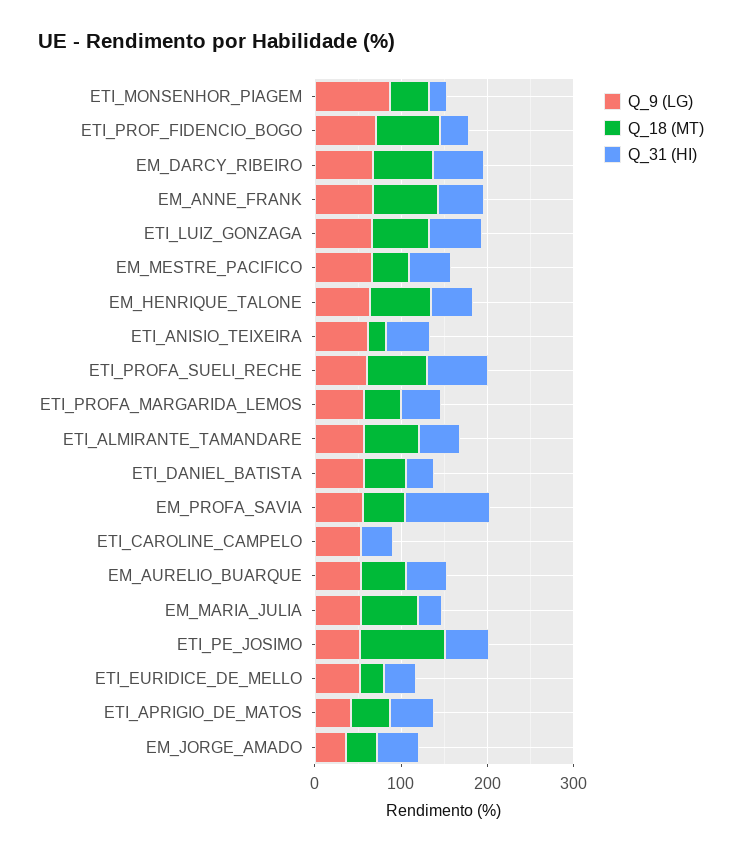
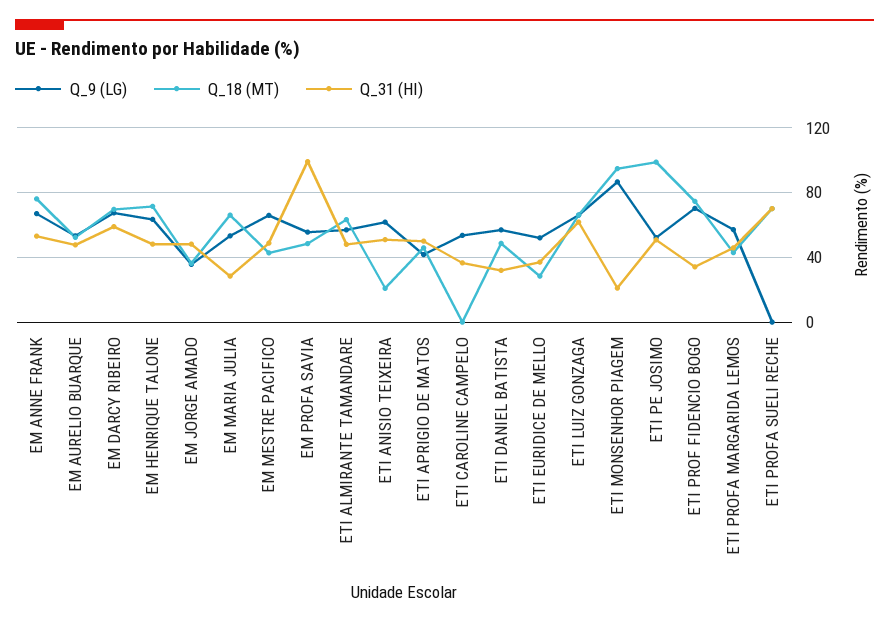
Q_18 (MT), ETI_MONSENHOR_PIAGEM: 40 -> 95
Q_9 (LG), ETI_PROFA_SUELI_RECHE: 60 -> 0

